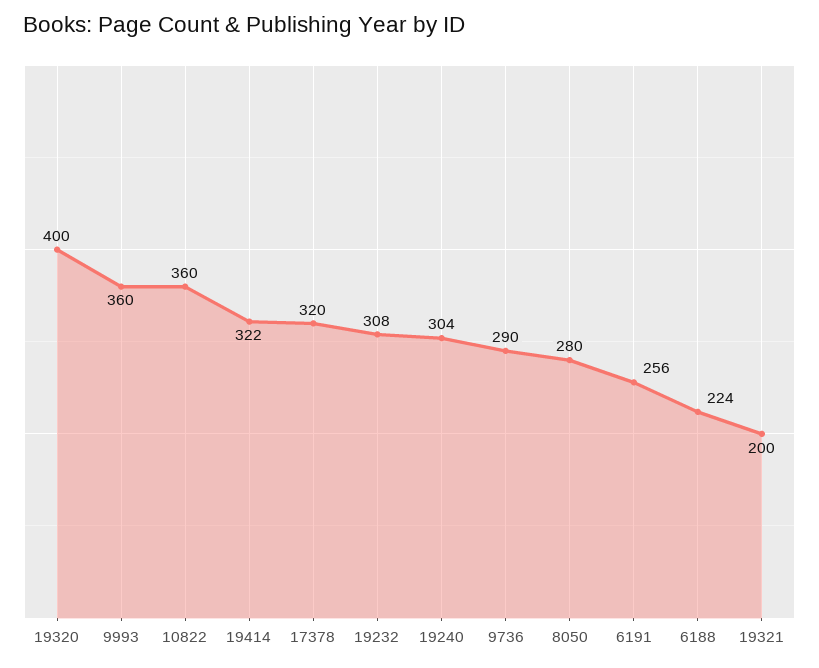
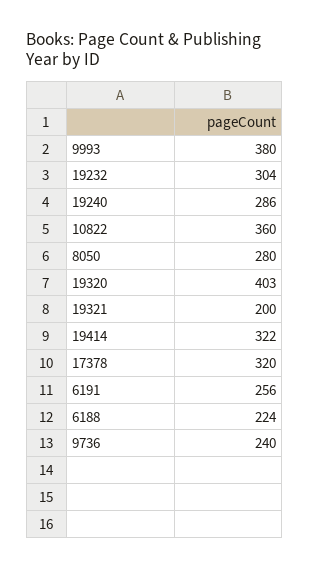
19320: 400 -> 403
9993: 360 -> 380
19232: 308 -> 304
19240: 304 -> 286
9736: 290 -> 240

